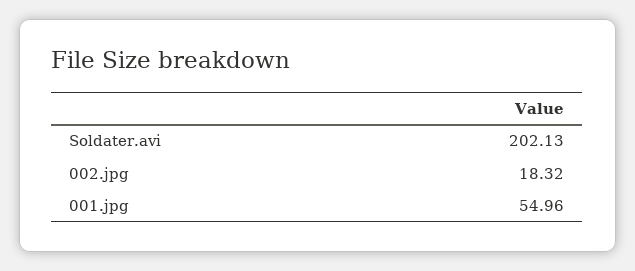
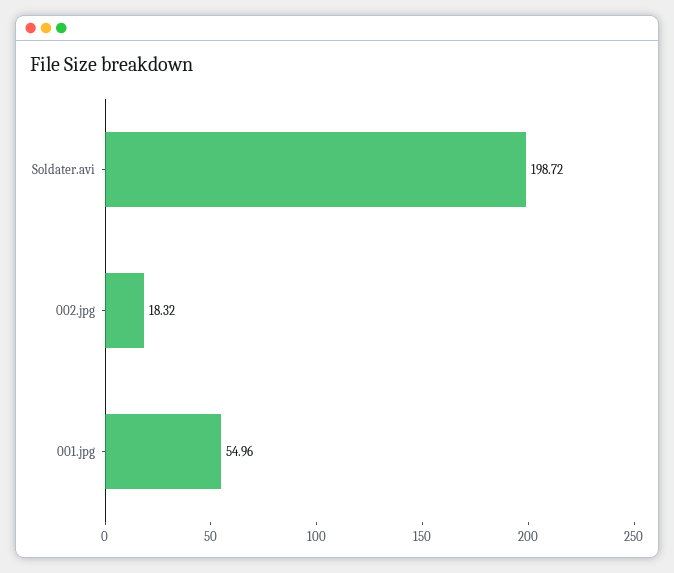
Soldater.avi: 202.13 -> 198.72

